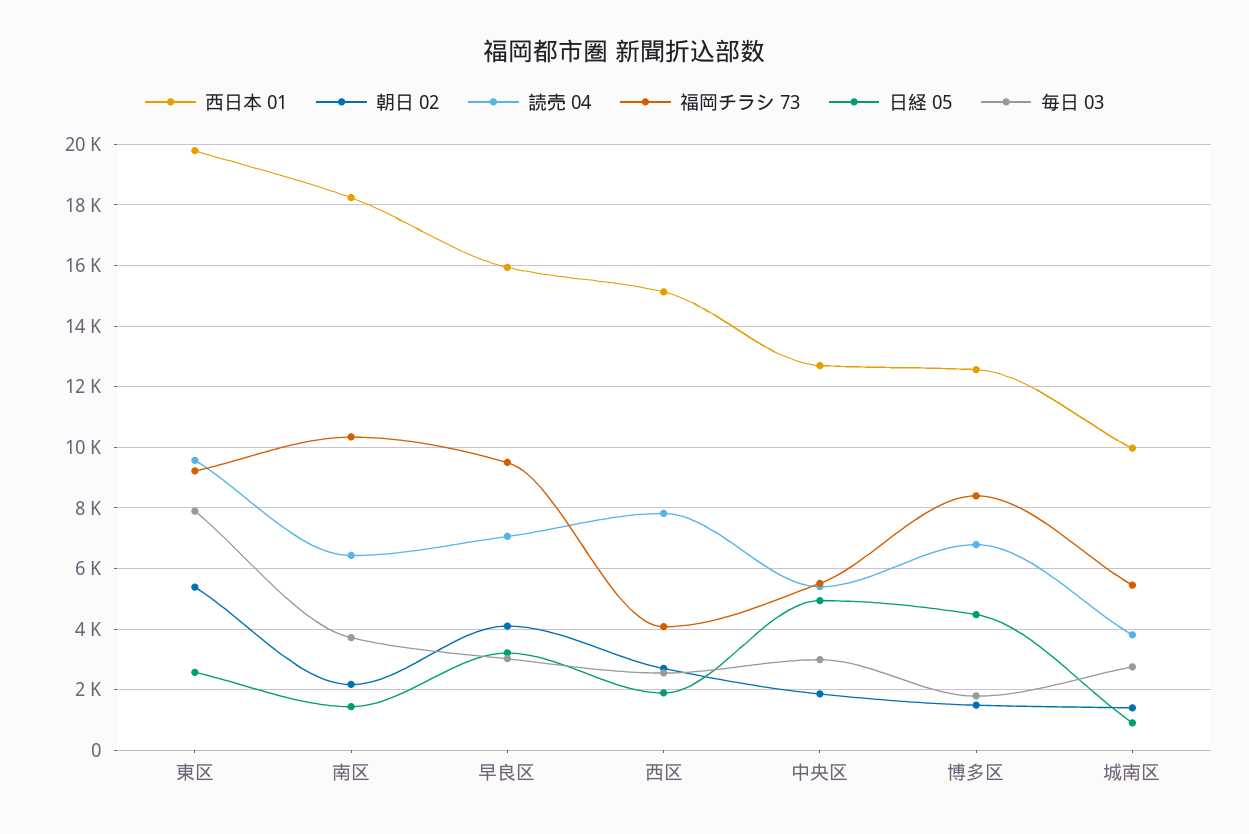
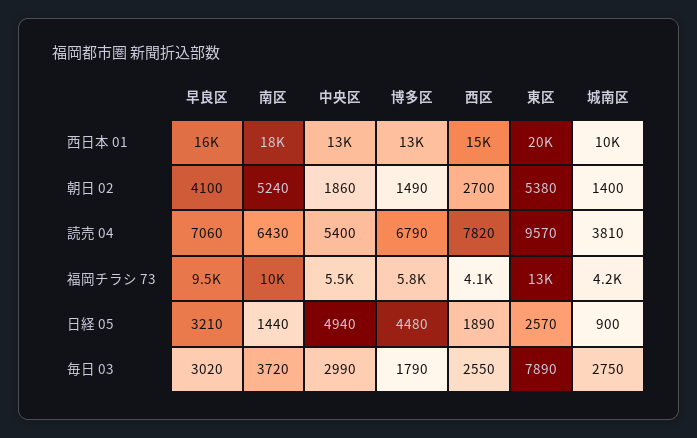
福岡チラシ 73, 東区: 9200 -> 13000
朝日 02, 南区: 2200 -> 5240
福岡チラシ 73, 博多区: 8400 -> 5800
福岡チラシ 73, 城南区: 5400 -> 4200

